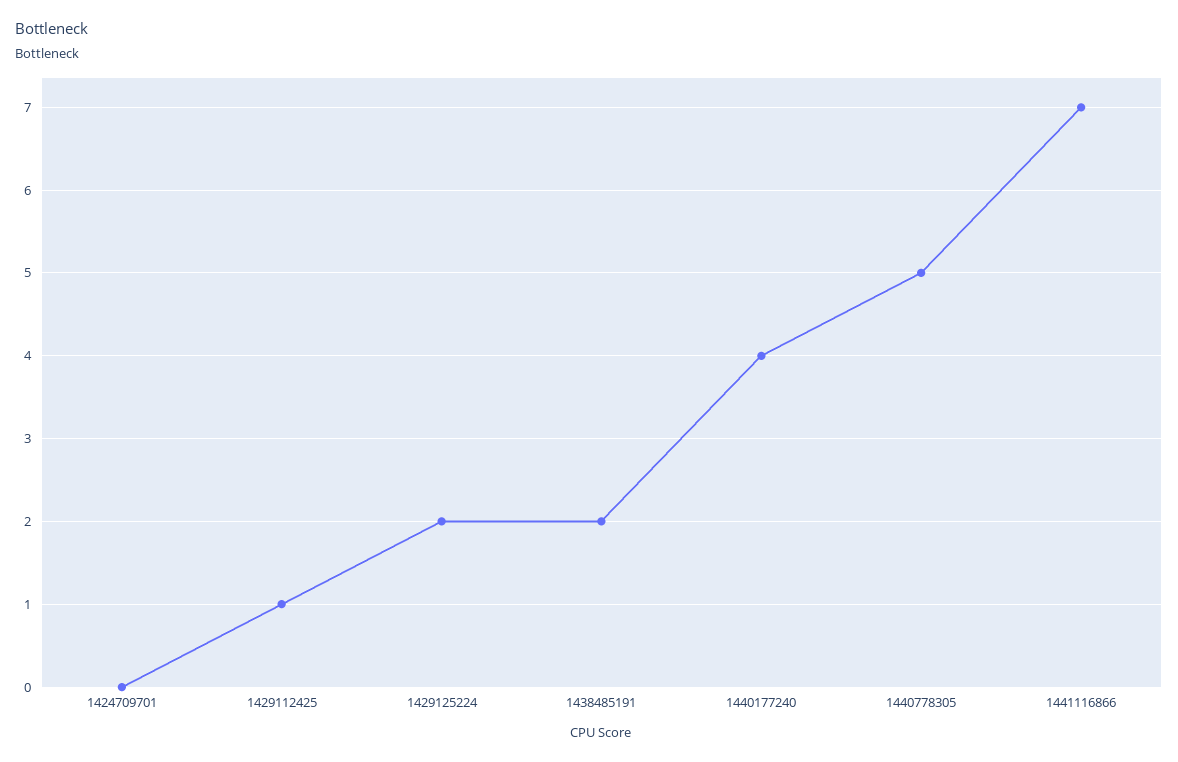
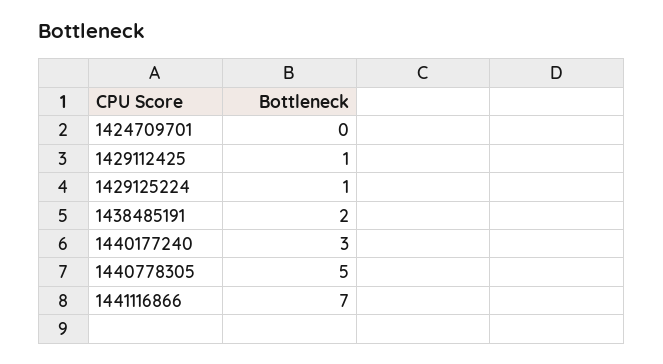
1429125224: 2 -> 1
1440177240: 4 -> 3

